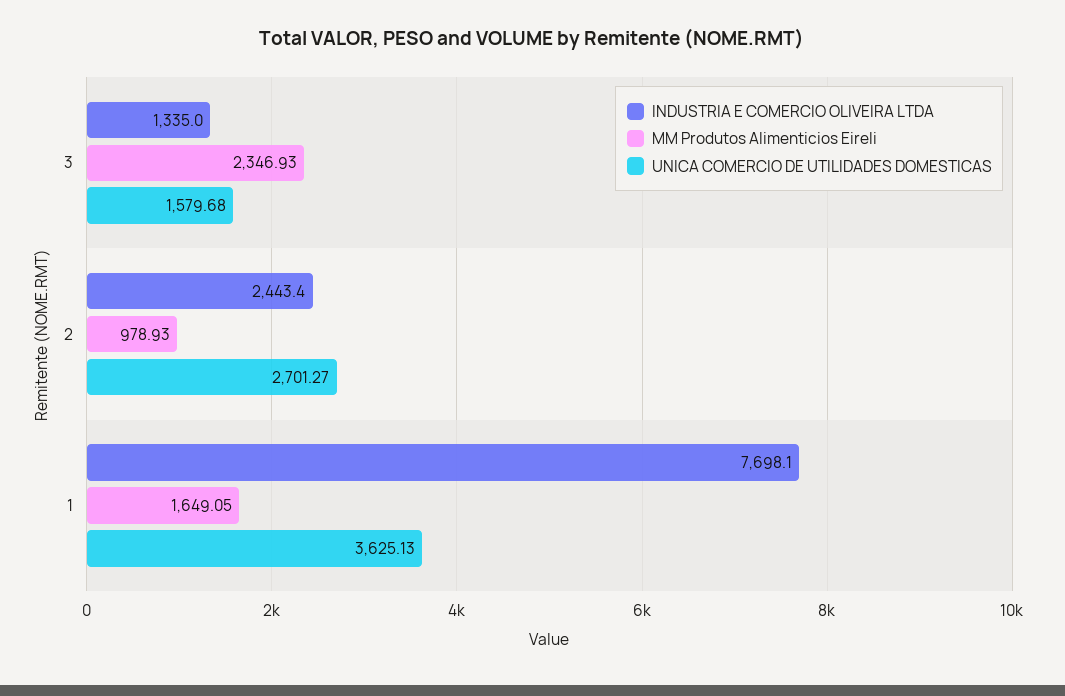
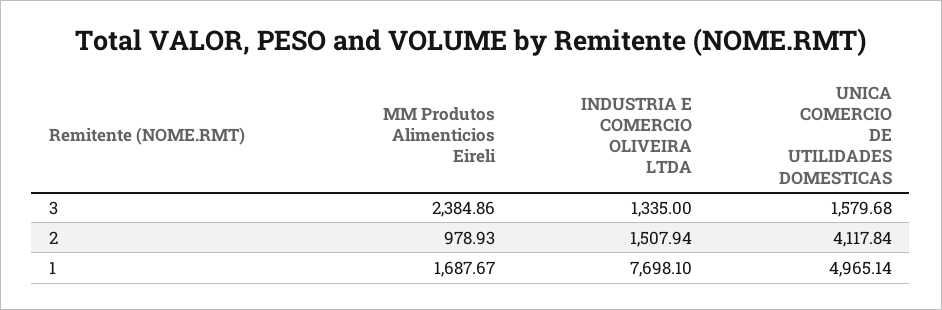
MM Produtos Alimenticios Eireli, 3: 2346.93 -> 2384.86
INDUSTRIA E COMERCIO OLIVEIRA LTDA, 2: 2443.4 -> 1507.94
UNICA COMERCIO DE UTILIDADES DOMESTICAS, 2: 2701.27 -> 4117.84
MM Produtos Alimenticios Eireli, 1: 1649.05 -> 1687.67
UNICA COMERCIO DE UTILIDADES DOMESTICAS, 1: 3625.13 -> 4965.14

